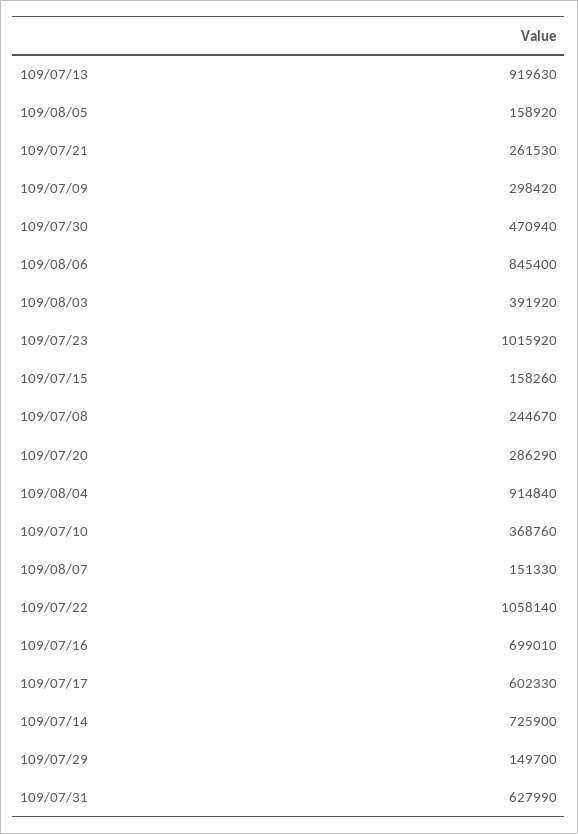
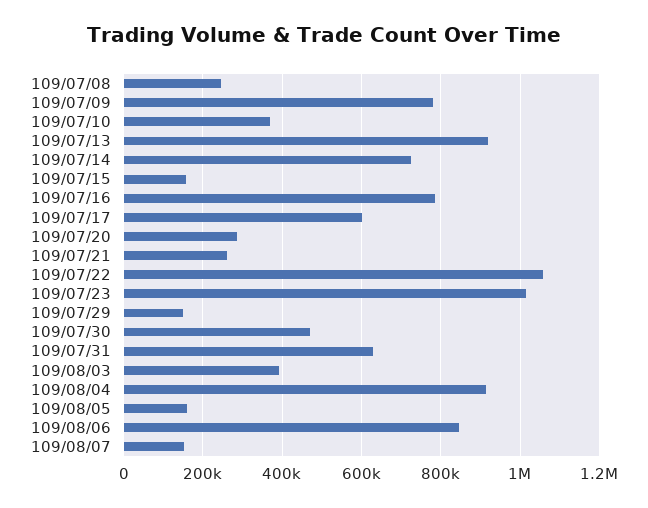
109/07/09: 298420 -> 780000
109/07/16: 699010 -> 780000

